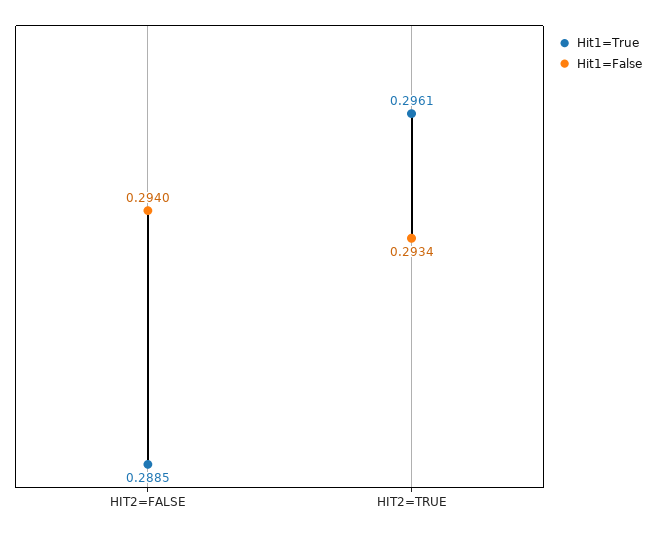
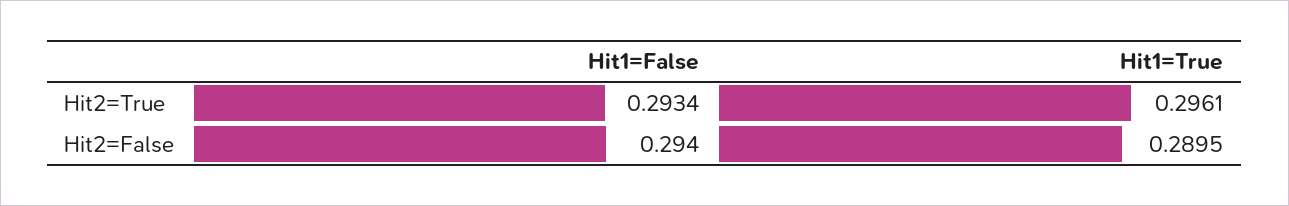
Hit1=True, HIT2=FALSE: 0.2885 -> 0.2895

